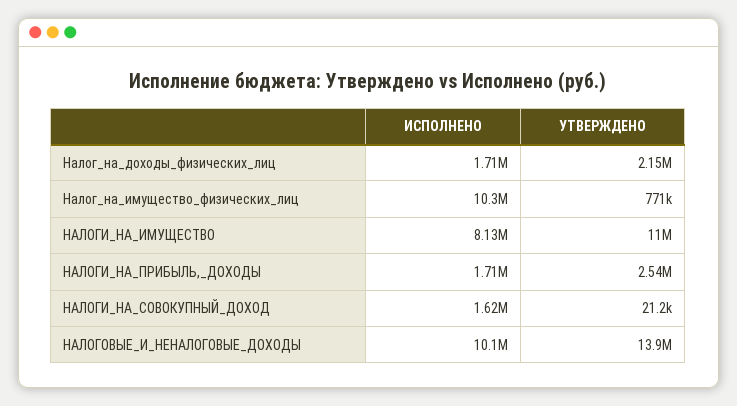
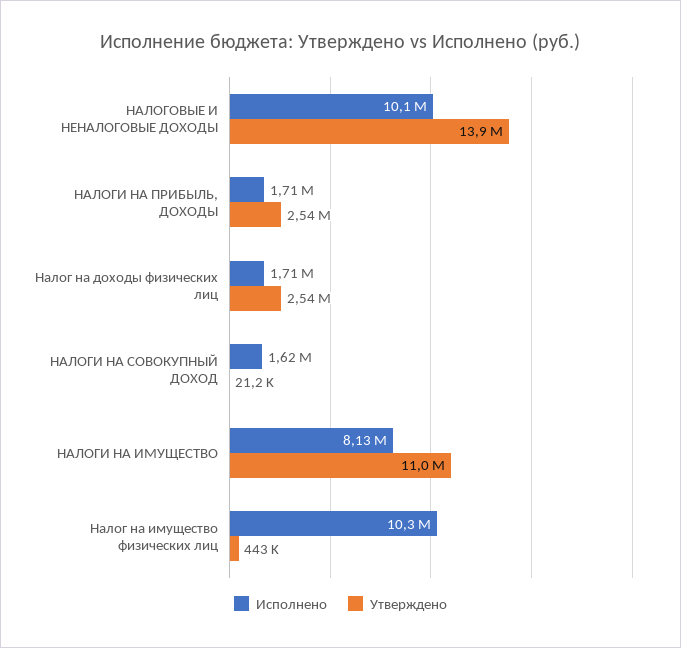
УТВЕРЖДЕНО, Налог_на_доходы_физических_лиц: 2150000 -> 2540000
УТВЕРЖДЕНО, Налог_на_имущество_физических_лиц: 771000 -> 443000

